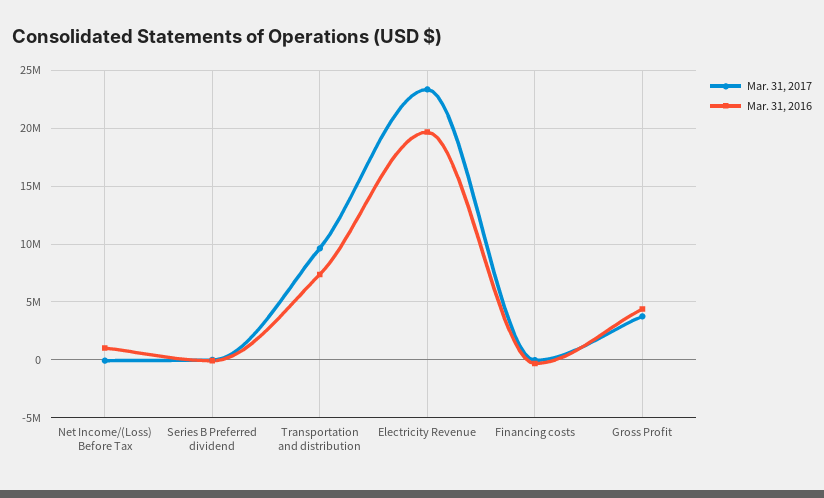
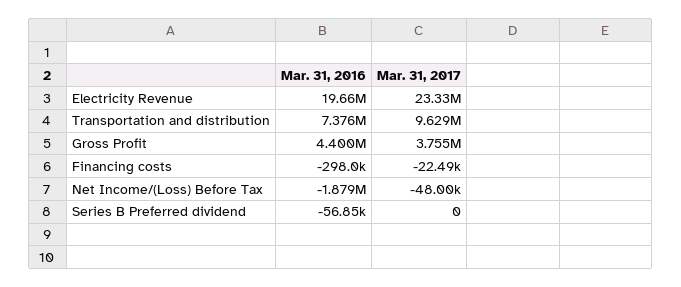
Mar. 31, 2016, Net Income/(Loss) Before Tax: 1000000 -> -1879000

